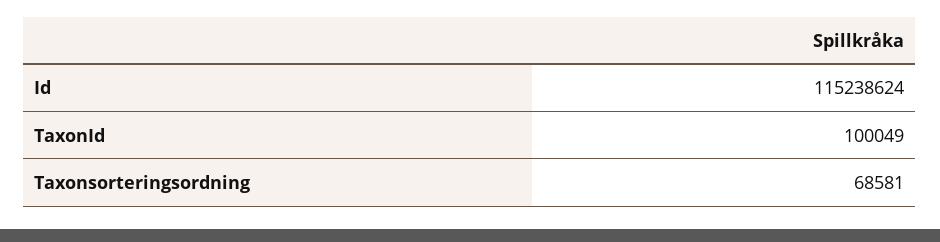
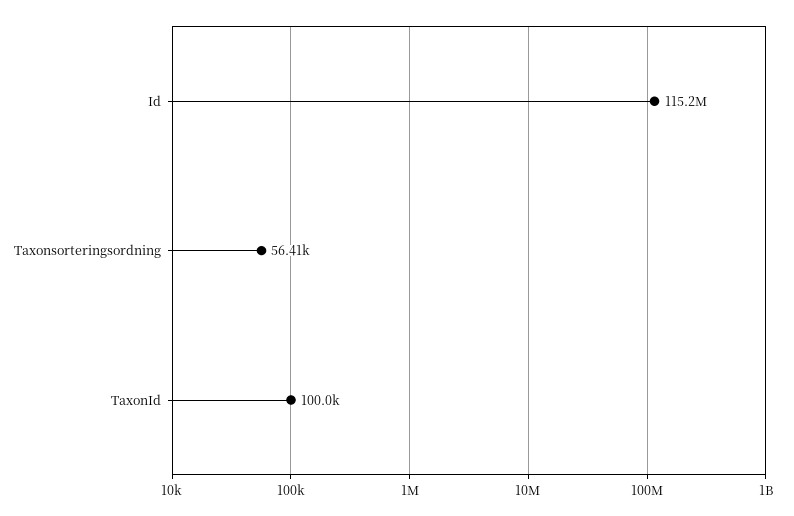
Taxonsorteringsordning: 68581 -> 56410

